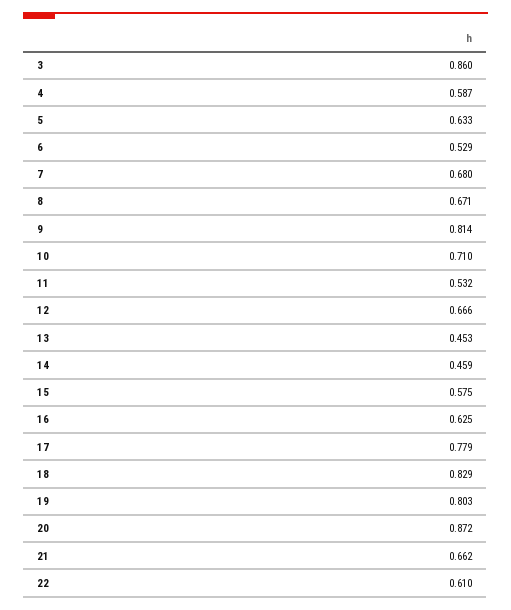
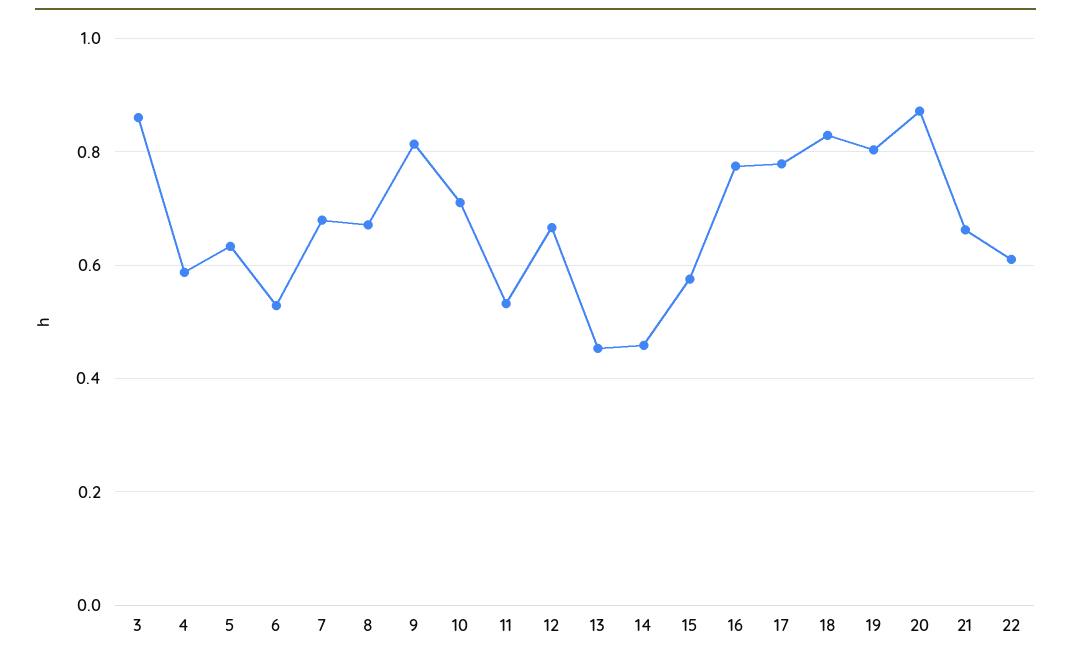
16: 0.625 -> 0.78

